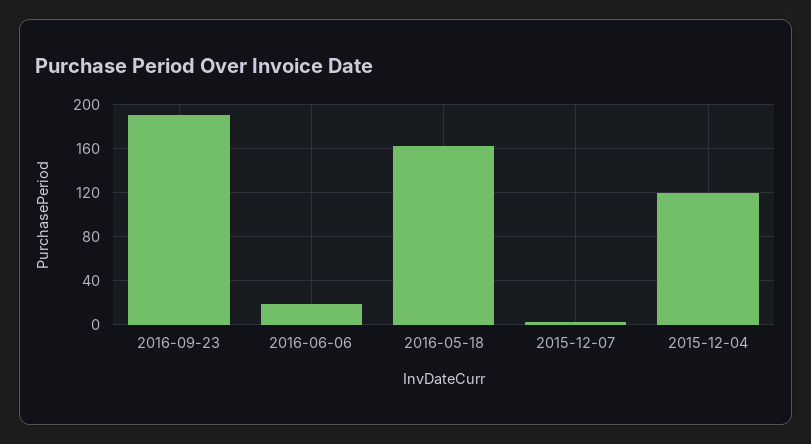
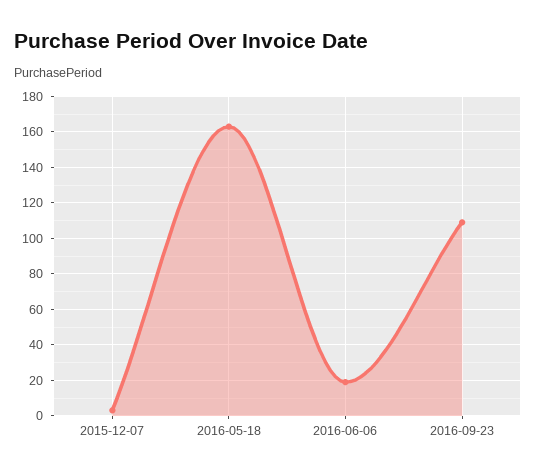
2016-09-23: 190 -> 110
2015-12-04: 120 -> none

